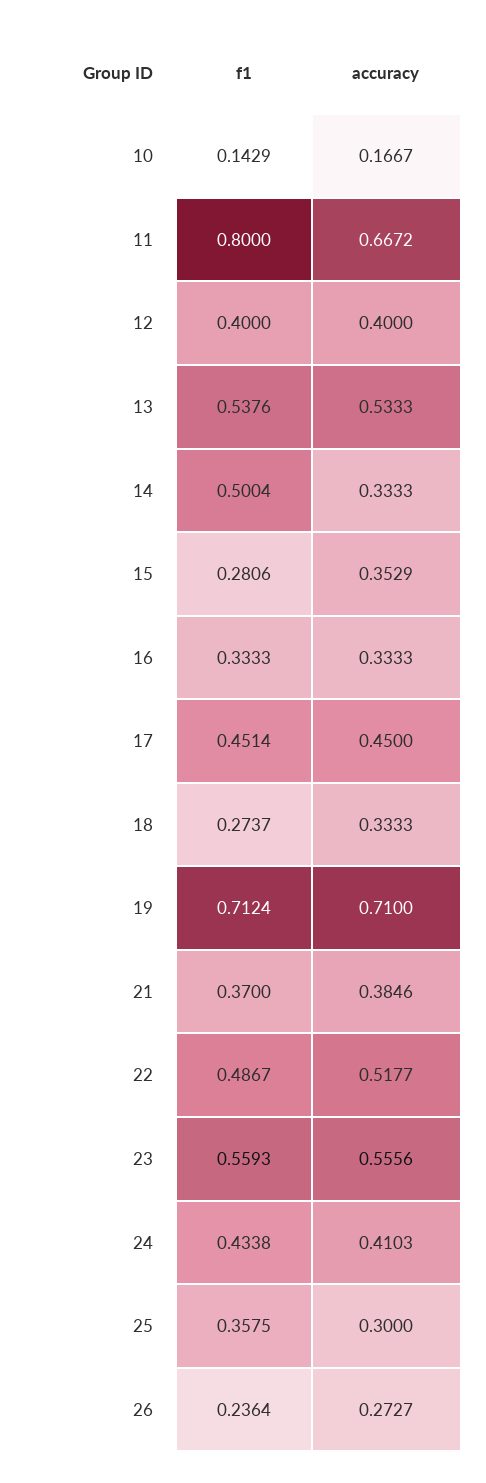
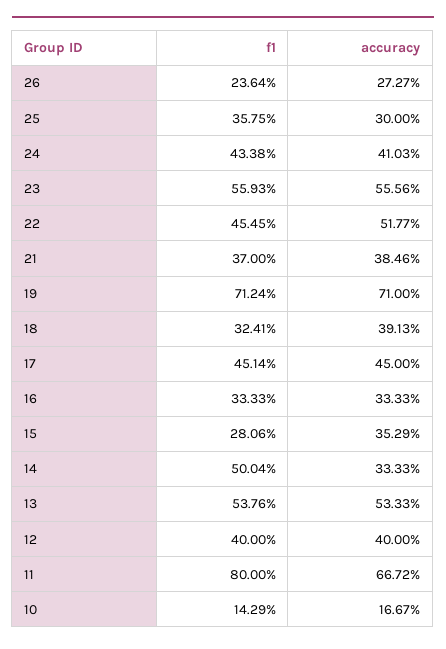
f1, 18: 0.2737 -> 0.3241
accuracy, 18: 0.3333 -> 0.3913
f1, 22: 0.4867 -> 0.4545

